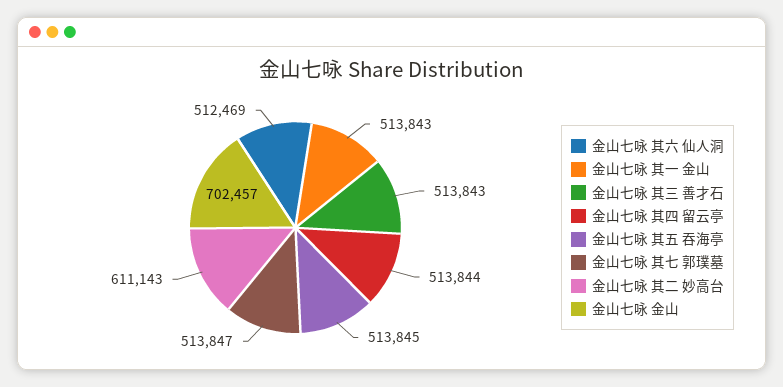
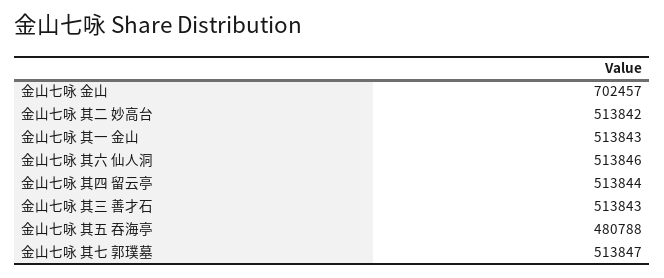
金山七咏 其六 仙人洞: 512469 -> 513846
金山七咏 其五 吞海亭: 513845 -> 480788
金山七咏 其二 妙高台: 611143 -> 513842

